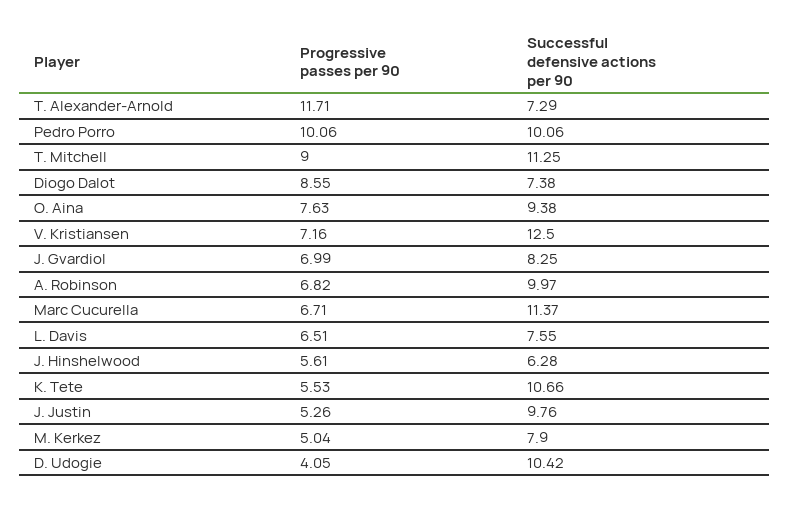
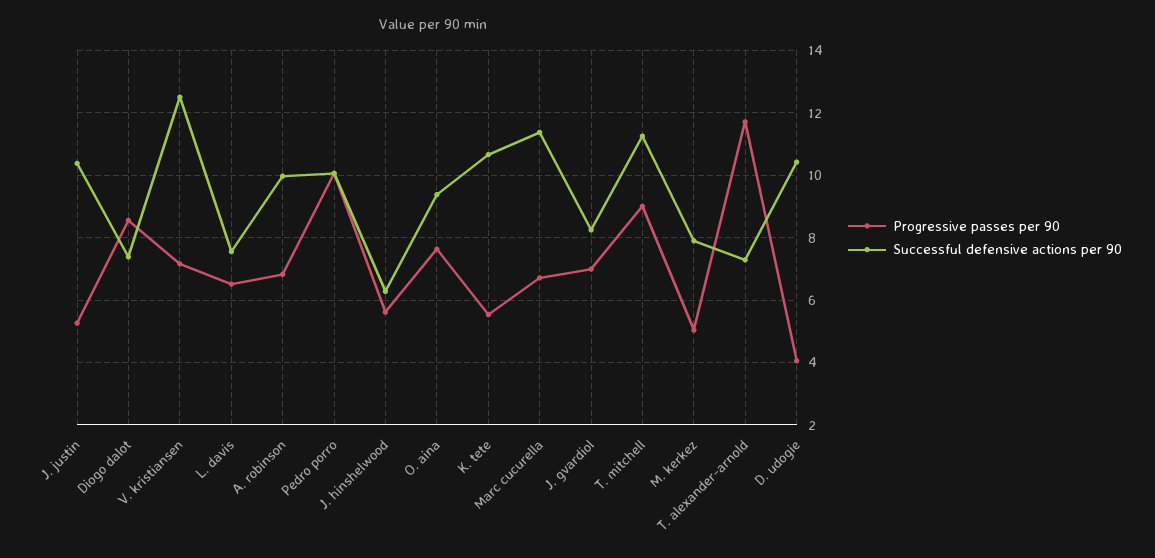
Successful defensive actions per 90, J. Justin: 9.76 -> 10.4

